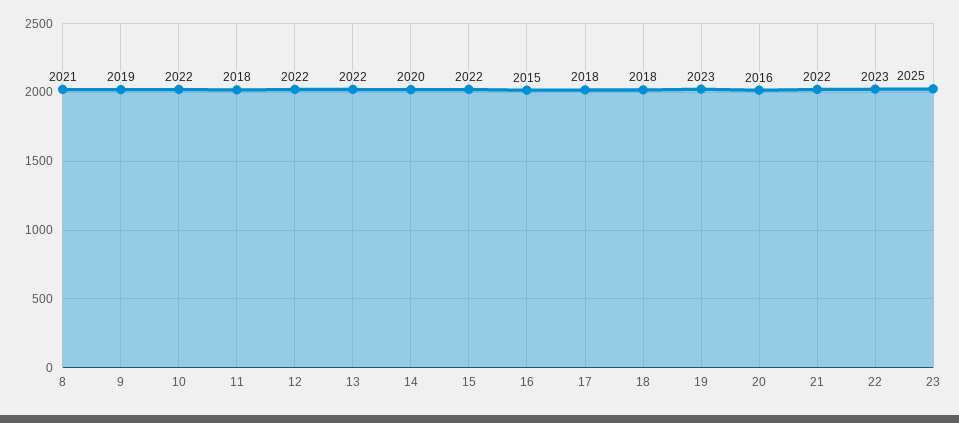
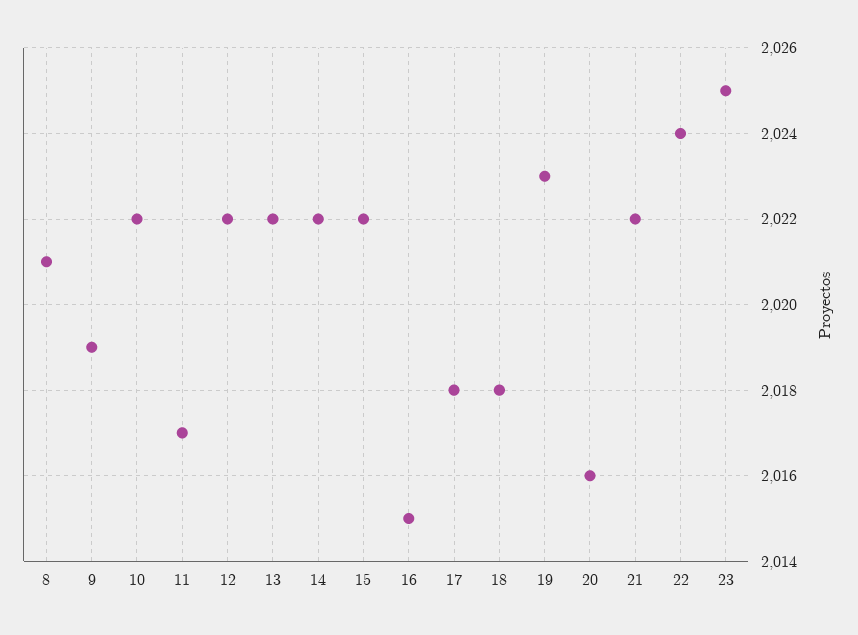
11: 2018 -> 2017
14: 2020 -> 2022
22: 2023 -> 2024

